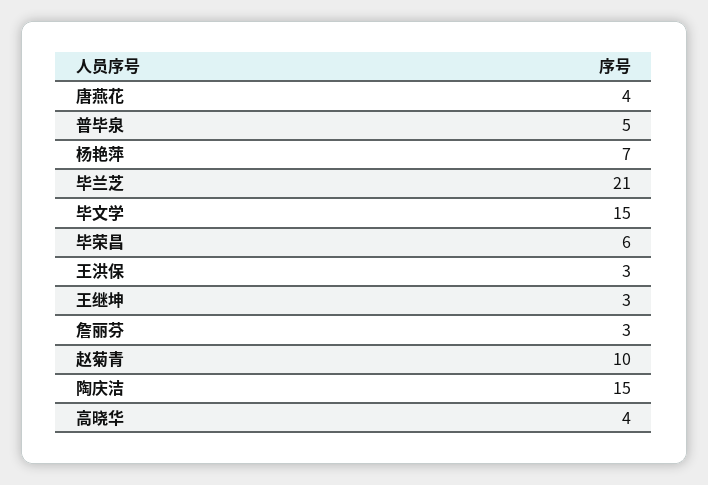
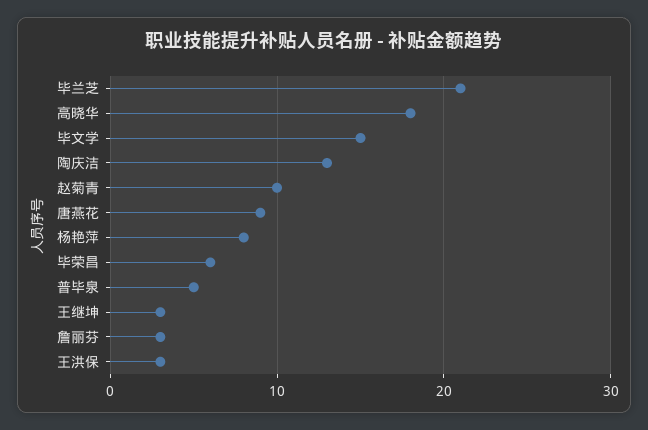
唐燕花: 4 -> 9
杨艳萍: 7 -> 8
陶庆洁: 15 -> 13
高晓华: 4 -> 18

